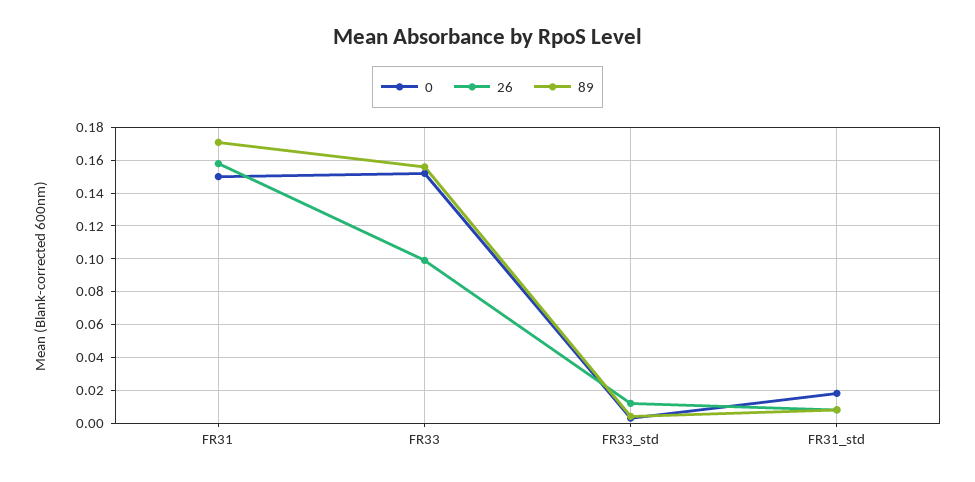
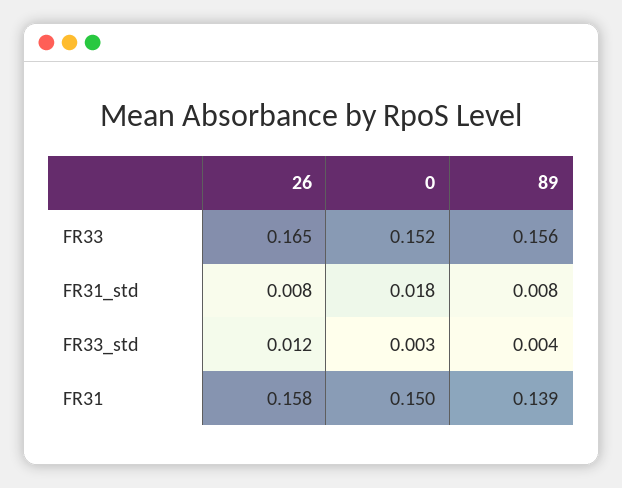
89, FR31: 0.17 -> 0.139
26, FR33: 0.1 -> 0.165

